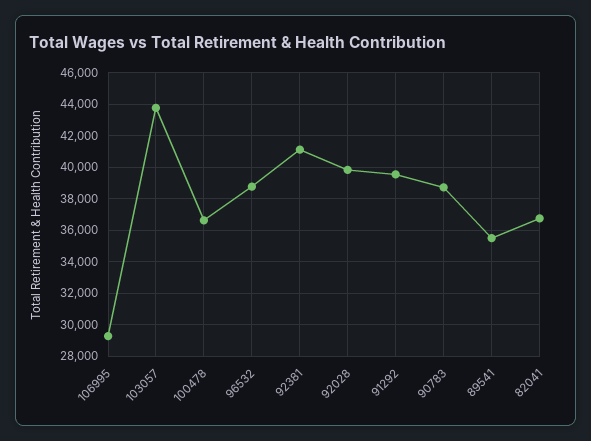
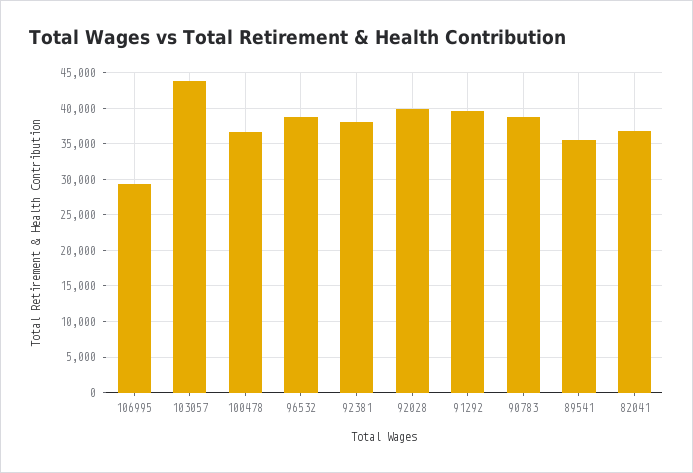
92381: 41000 -> 38000

